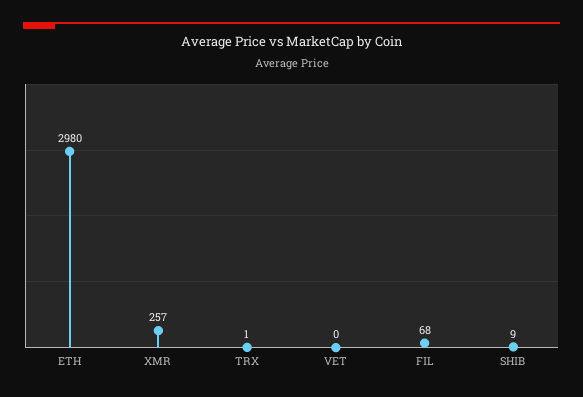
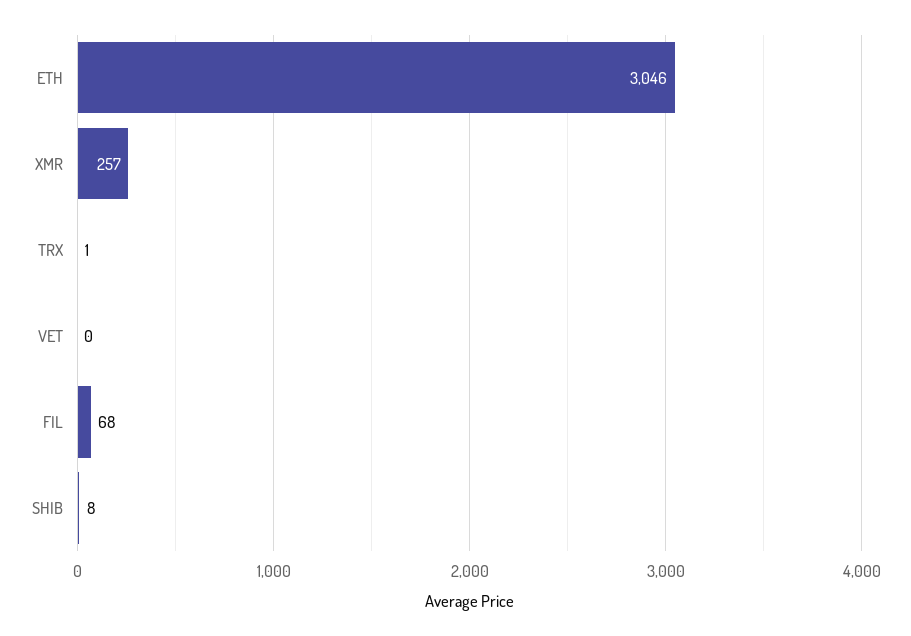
ETH: 2980 -> 3046
SHIB: 9 -> 8

